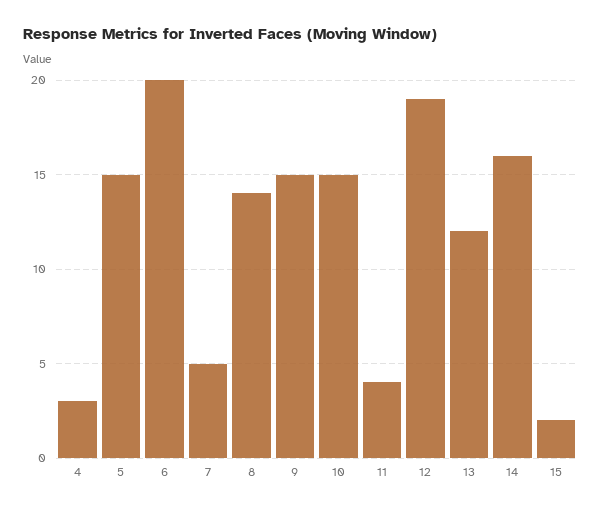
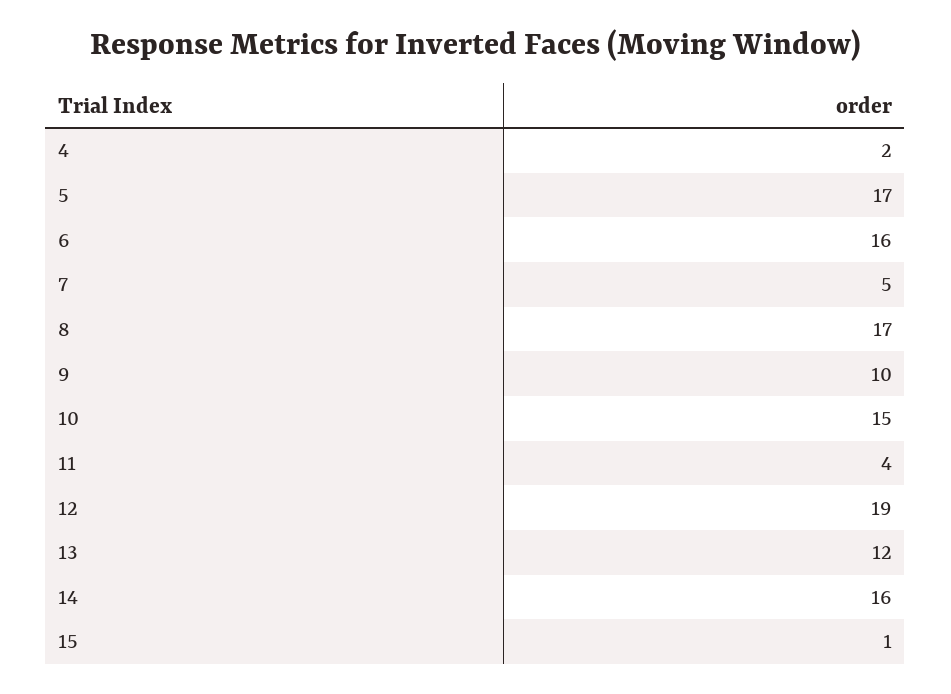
4: 3 -> 2
5: 15 -> 17
6: 20 -> 16
8: 14 -> 17
9: 15 -> 10
15: 2 -> 1

